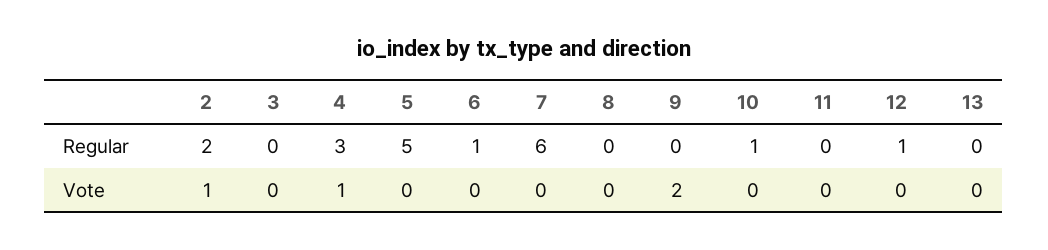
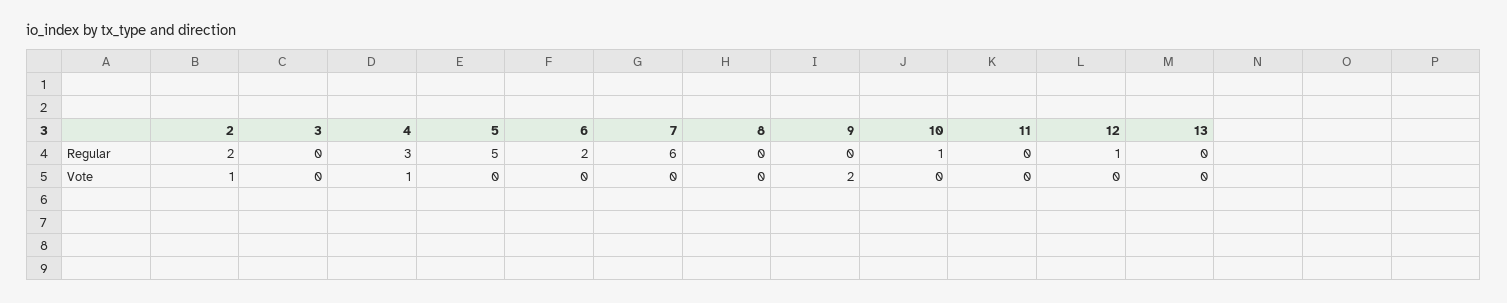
6, Regular: 1 -> 2

